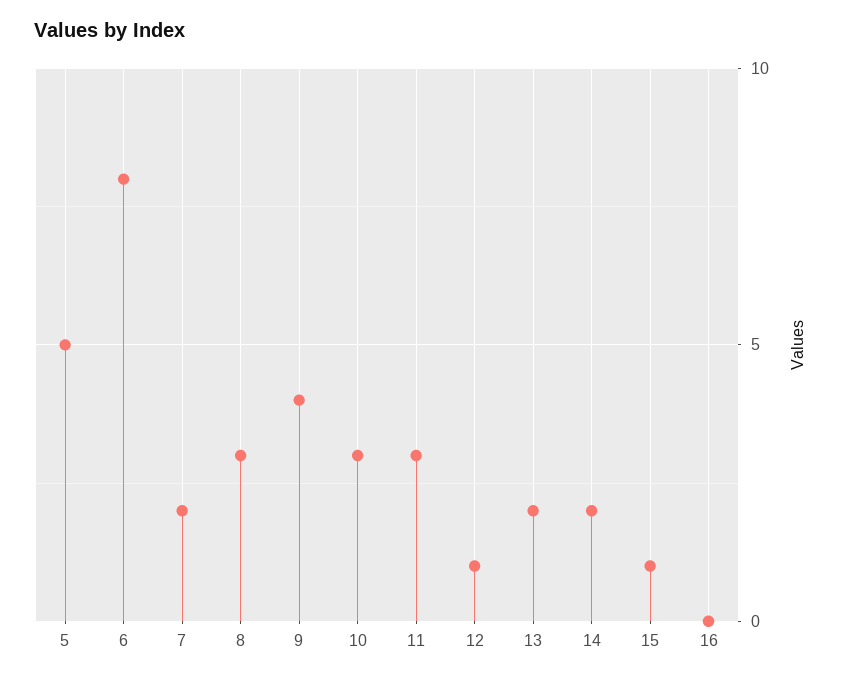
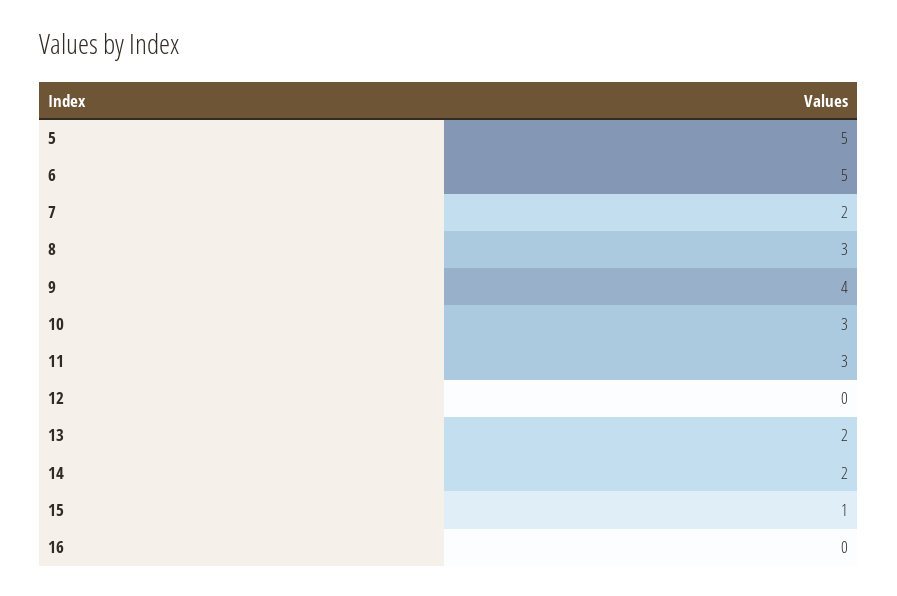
6: 8 -> 5
12: 1 -> 0

